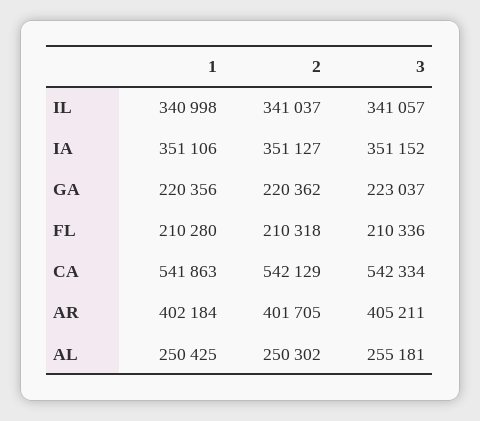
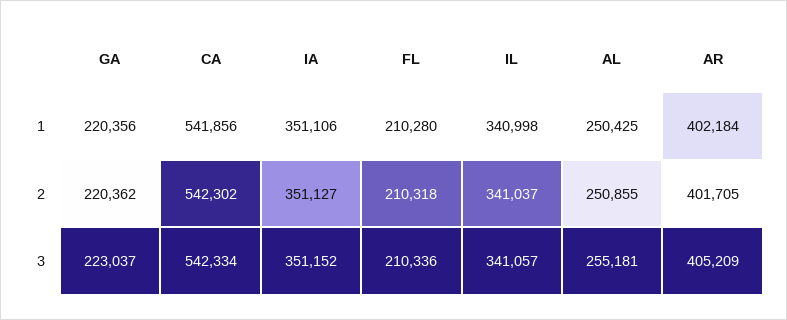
1, CA: 541863 -> 541856
2, CA: 542129 -> 542302
3, AR: 405211 -> 405209
2, AL: 250302 -> 250855

